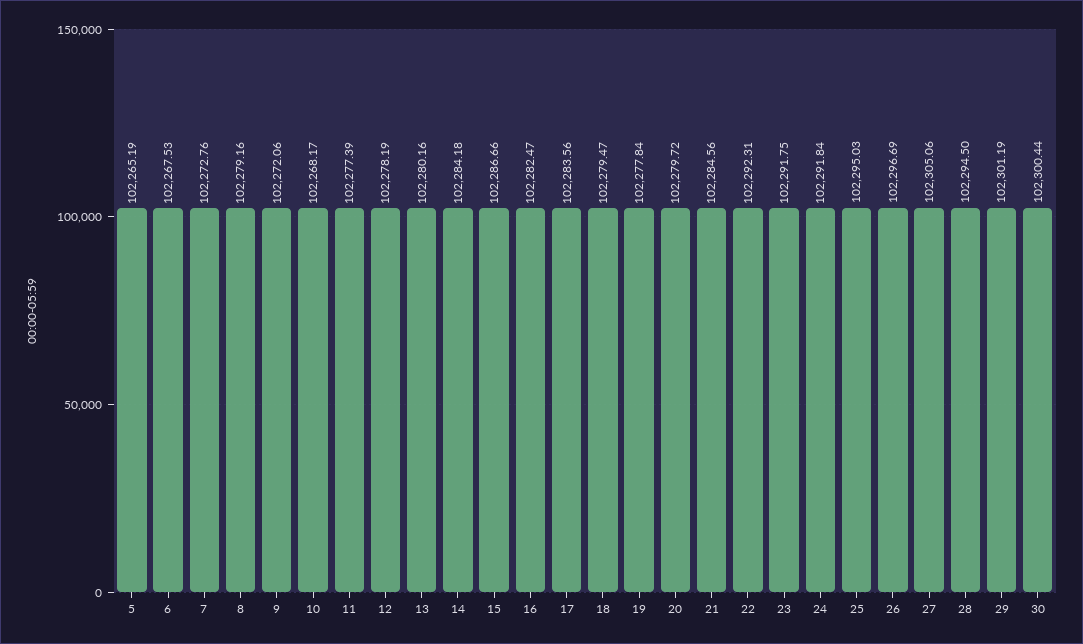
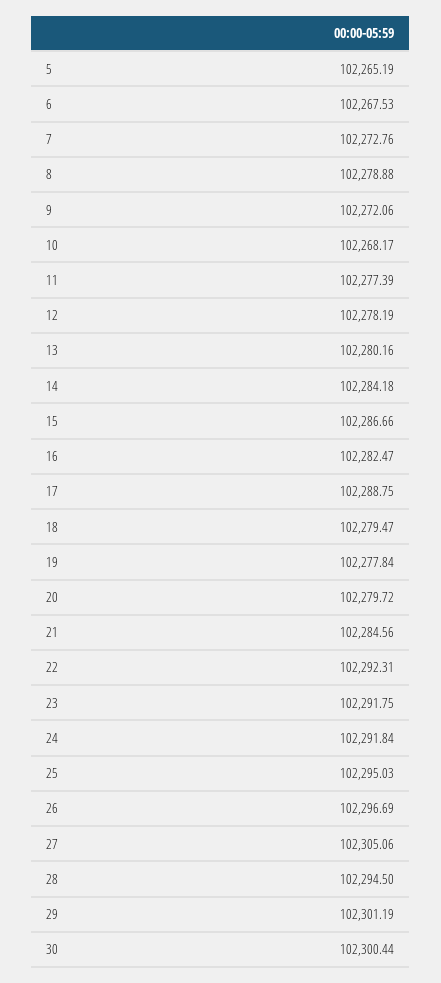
8: 102279.16 -> 102278.88
17: 102283.56 -> 102288.75

